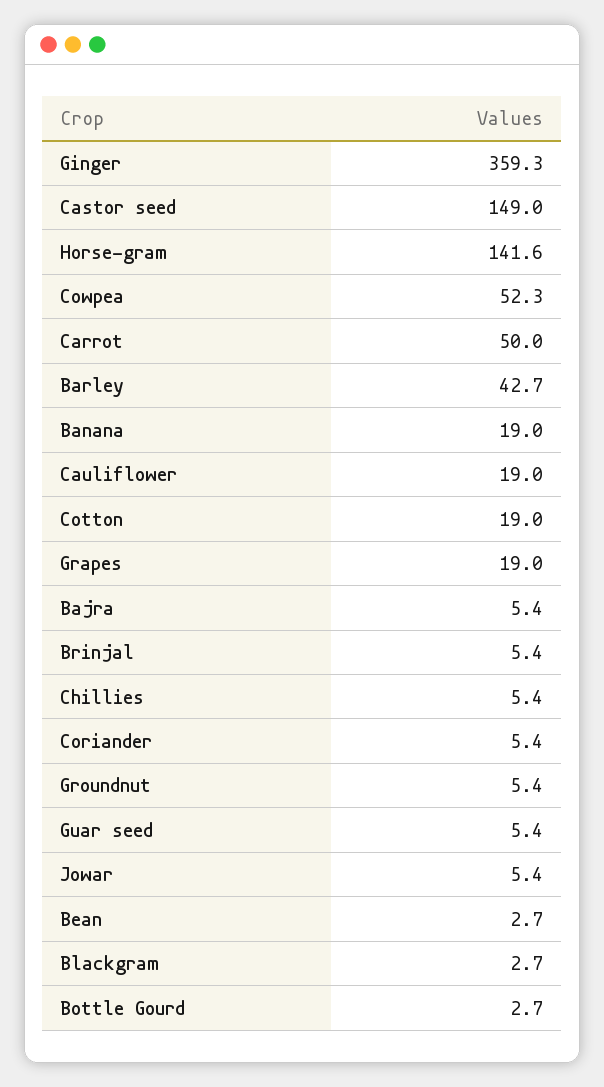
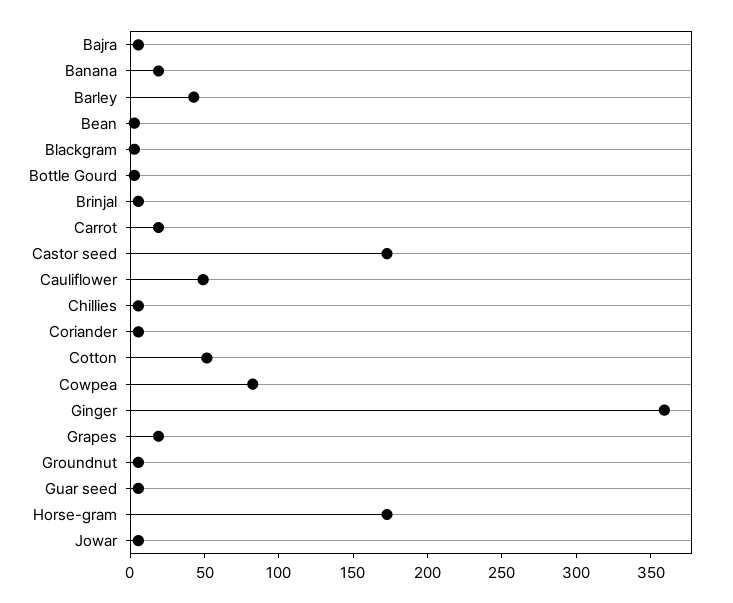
Castor seed: 149 -> 170
Horse-gram: 141.6 -> 170
Cowpea: 52.3 -> 80
Carrot: 50 -> 20
Cauliflower: 19 -> 50
Cotton: 19 -> 50

